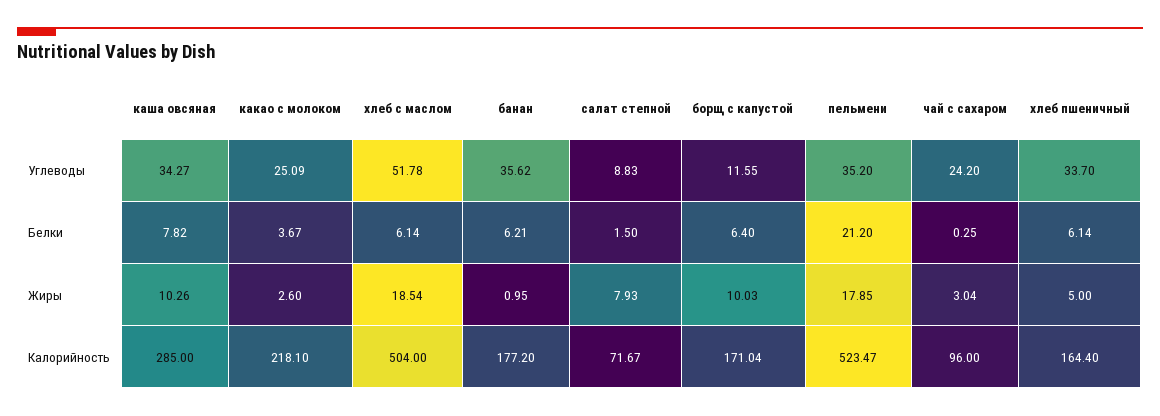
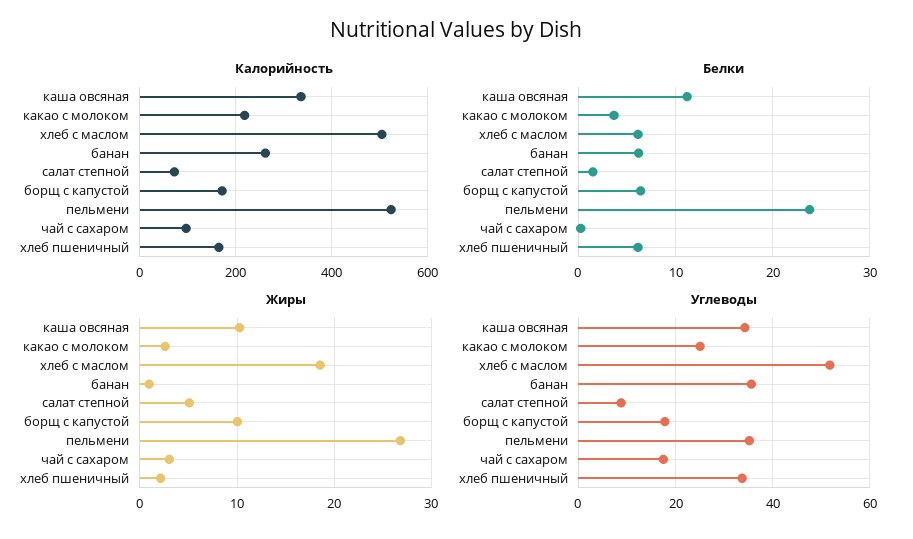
Углеводы, борщ с капустой: 11.55 -> 18
Углеводы, чай с сахаром: 24.2 -> 18
Белки, каша овсяная: 7.82 -> 11
Белки, пельмени: 21.2 -> 24
Жиры, салат степной: 7.93 -> 5
Жиры, пельмени: 17.85 -> 27
Жиры, хлеб пшеничный: 5 -> 2
Калорийность, каша овсяная: 285 -> 340
Калорийность, банан: 177.2 -> 260

